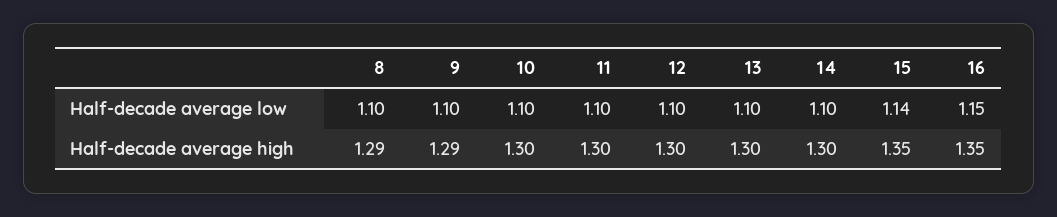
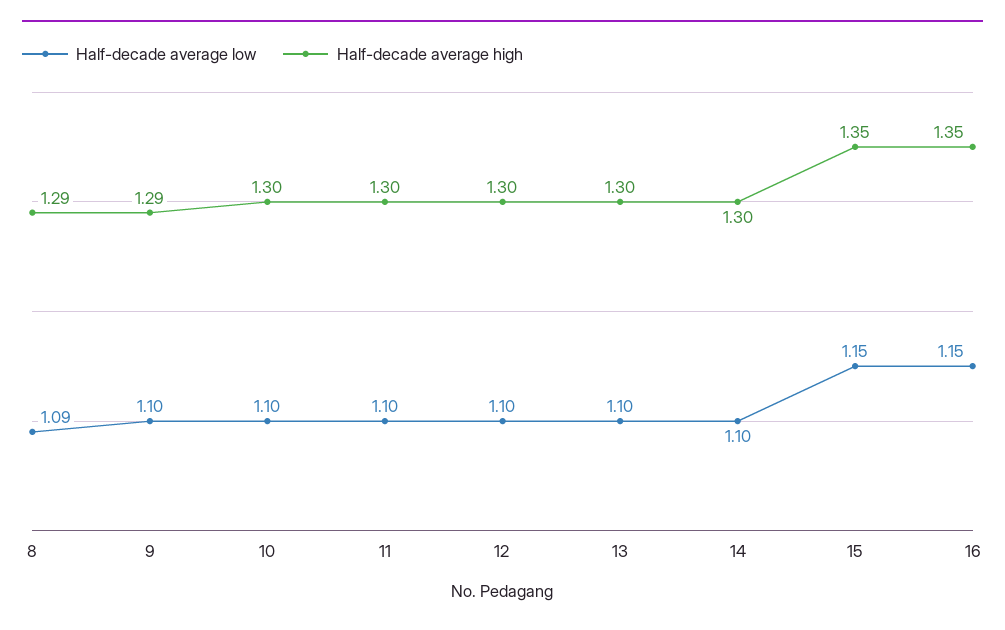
Half-decade average low, 8: 1.1 -> 1.09
Half-decade average low, 15: 1.14 -> 1.15

